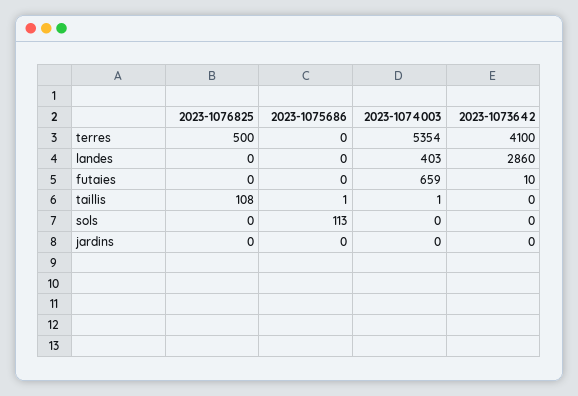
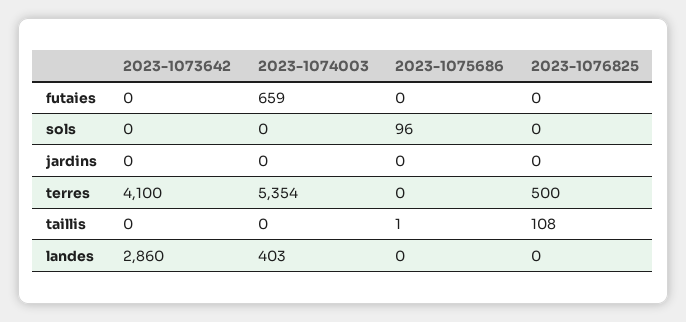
2023-1073642, futaies: 10 -> 0
2023-1074003, taillis: 1 -> 0
2023-1075686, sols: 113 -> 96

